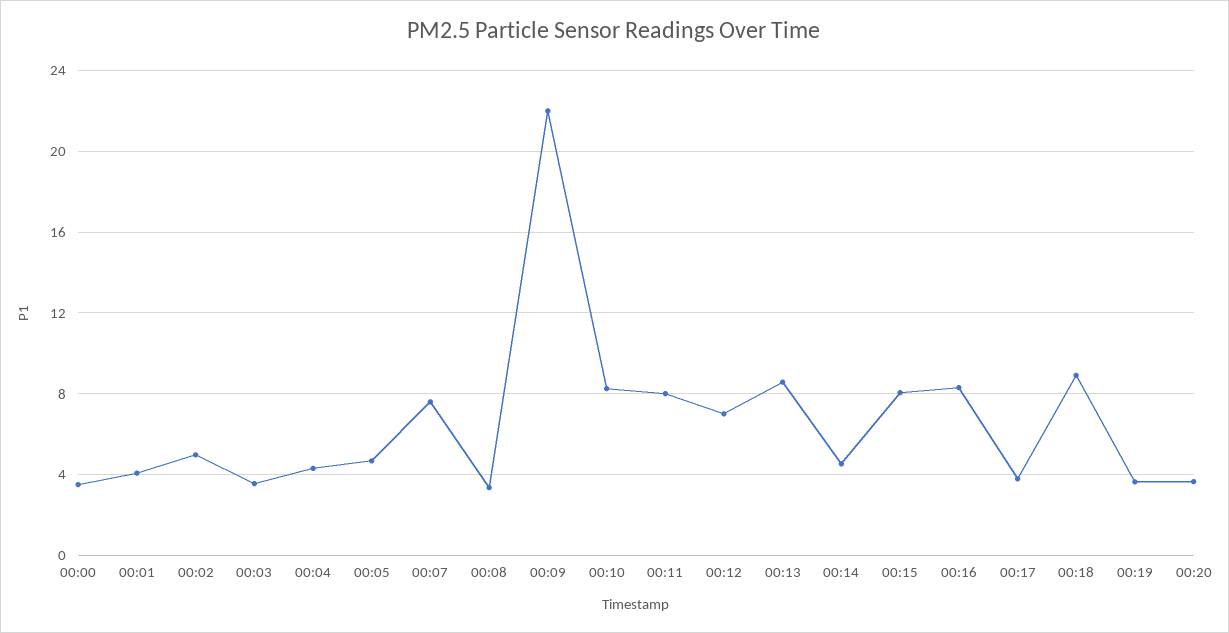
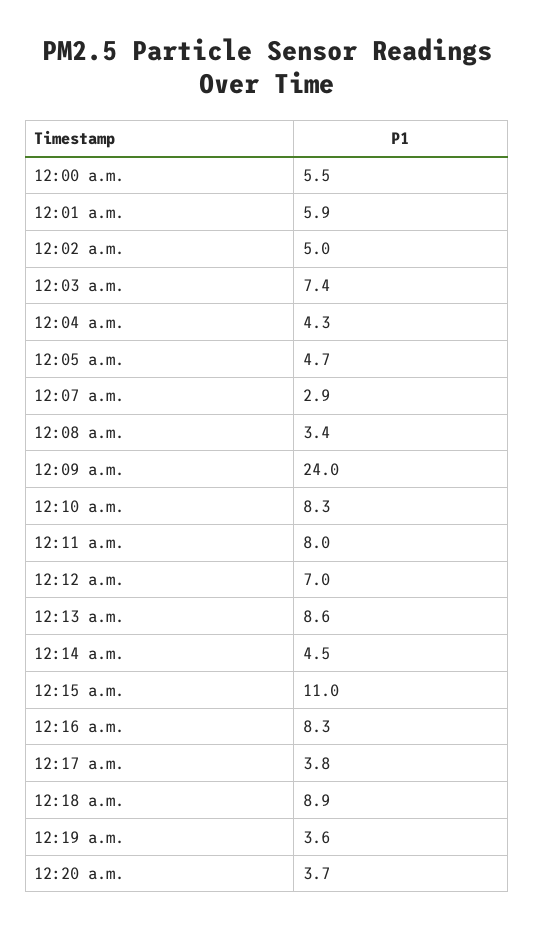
00:00: 3.5 -> 5.5
00:01: 4 -> 5.9
00:03: 3.5 -> 7.4
00:07: 7.5 -> 2.9
00:09: 22 -> 24
00:15: 8 -> 11

